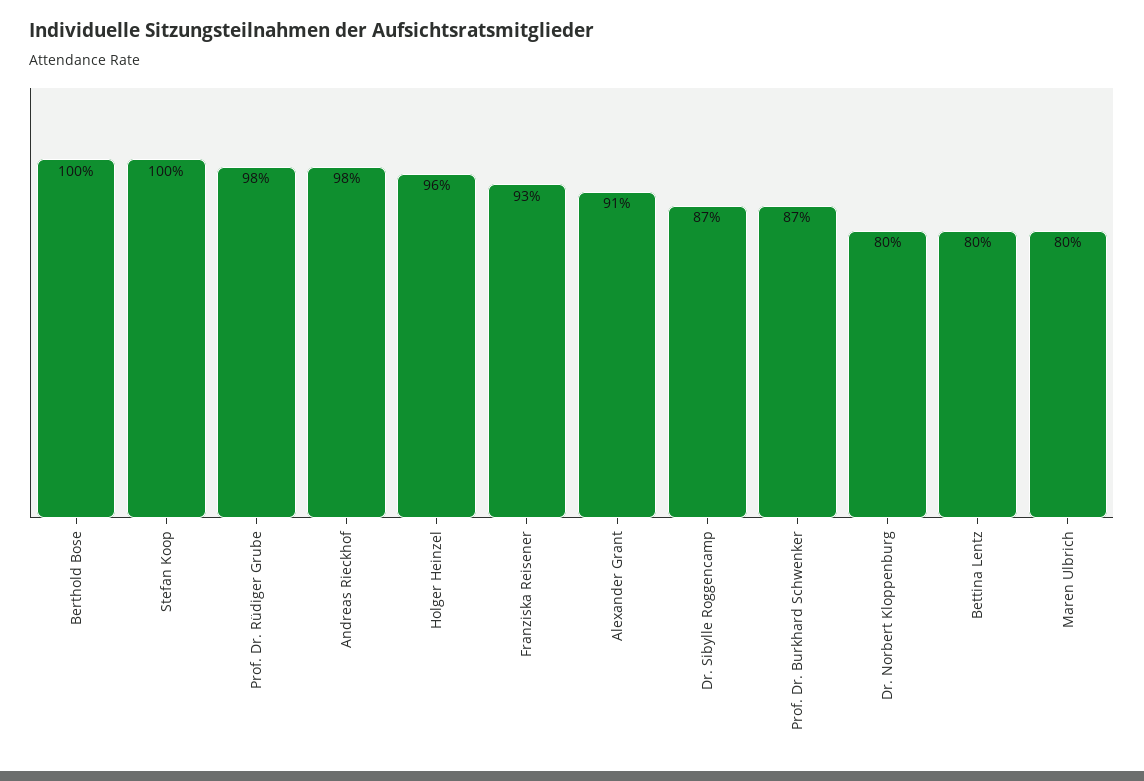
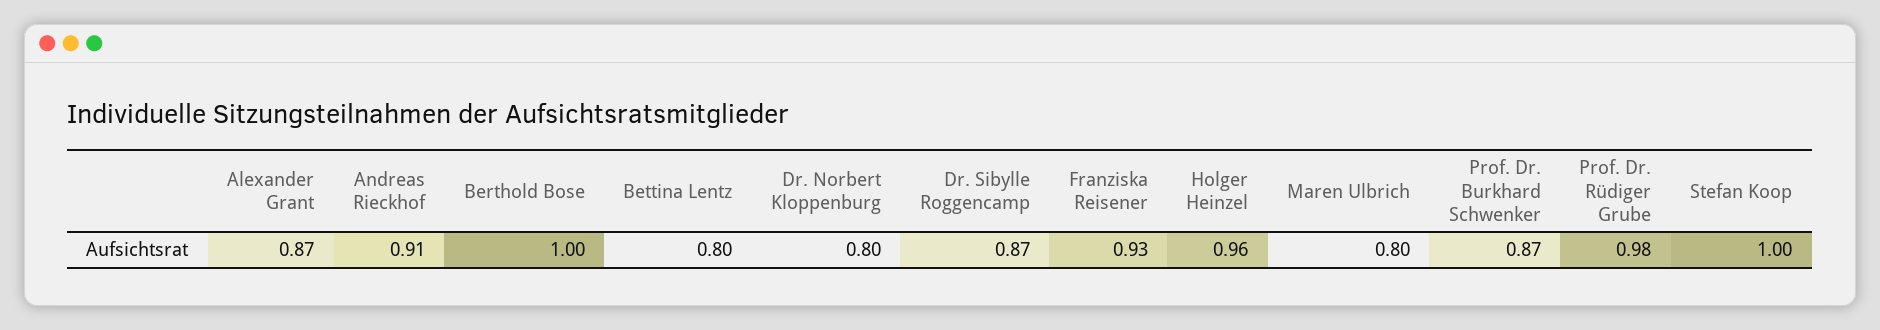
Andreas Rieckhof: 0.98 -> 0.91
Alexander Grant: 0.91 -> 0.87

